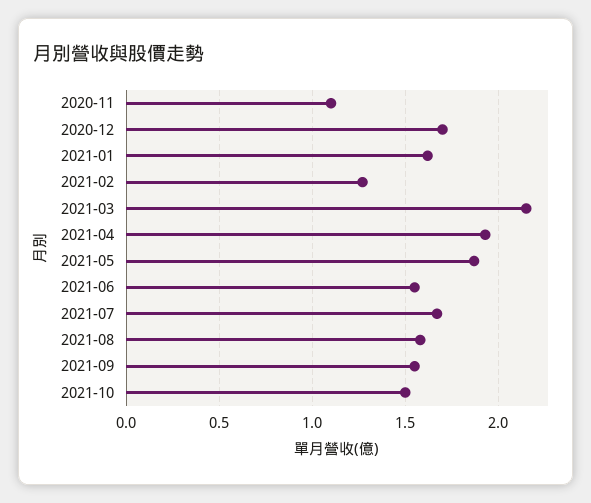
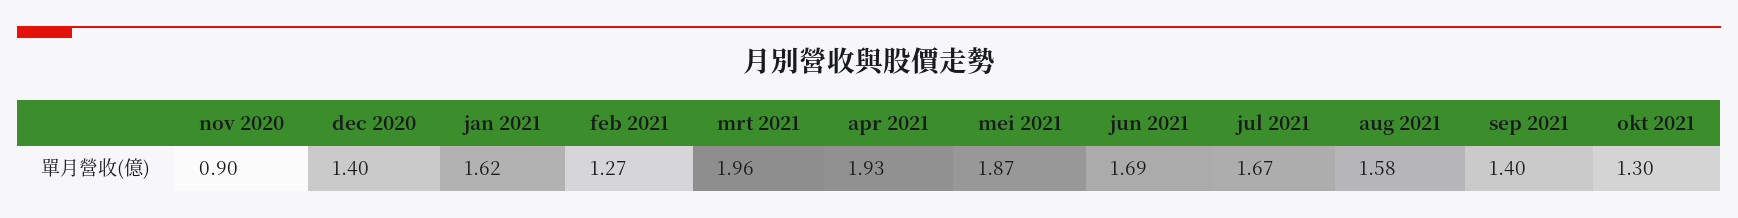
2020-11: 1.1 -> 0.9
2020-12: 1.7 -> 1.4
2021-03: 2.15 -> 1.96
2021-06: 1.55 -> 1.69
2021-09: 1.55 -> 1.4
2021-10: 1.5 -> 1.3

